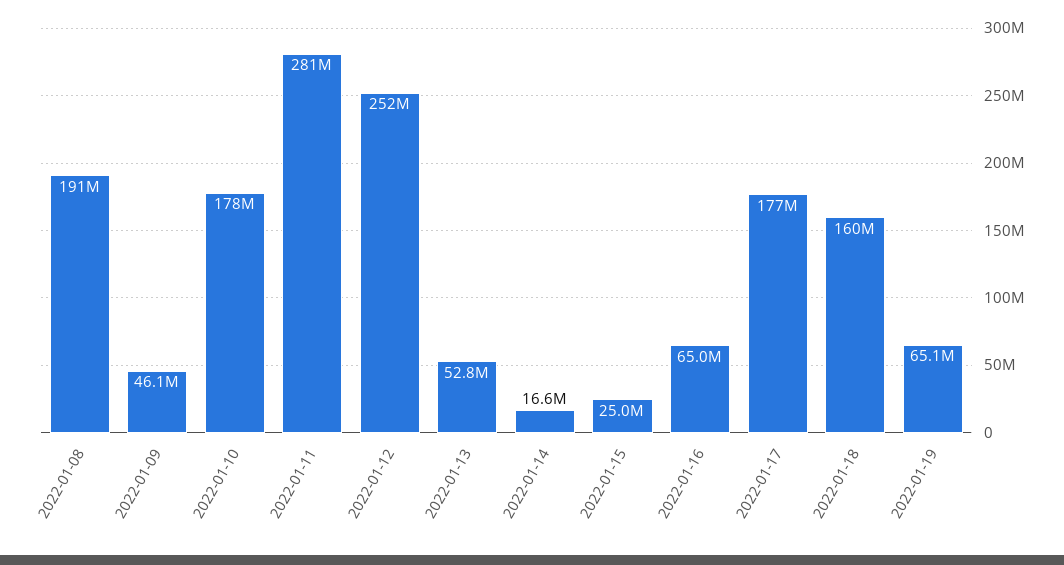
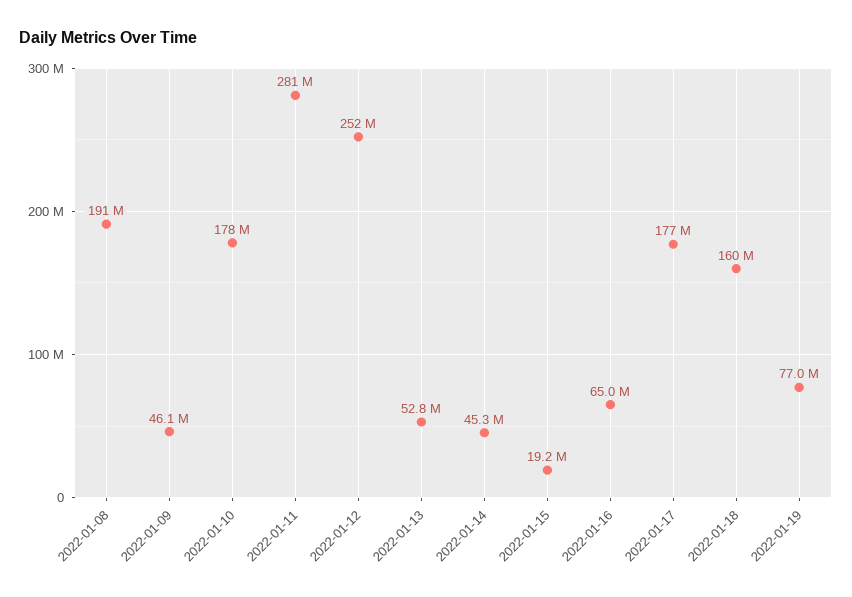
2022-01-14: 16600000 -> 45300000
2022-01-15: 25000000 -> 19200000
2022-01-19: 65100000 -> 77000000

